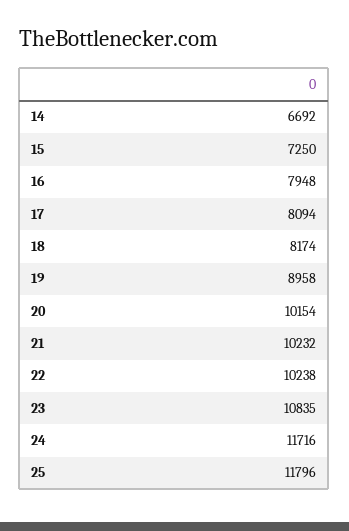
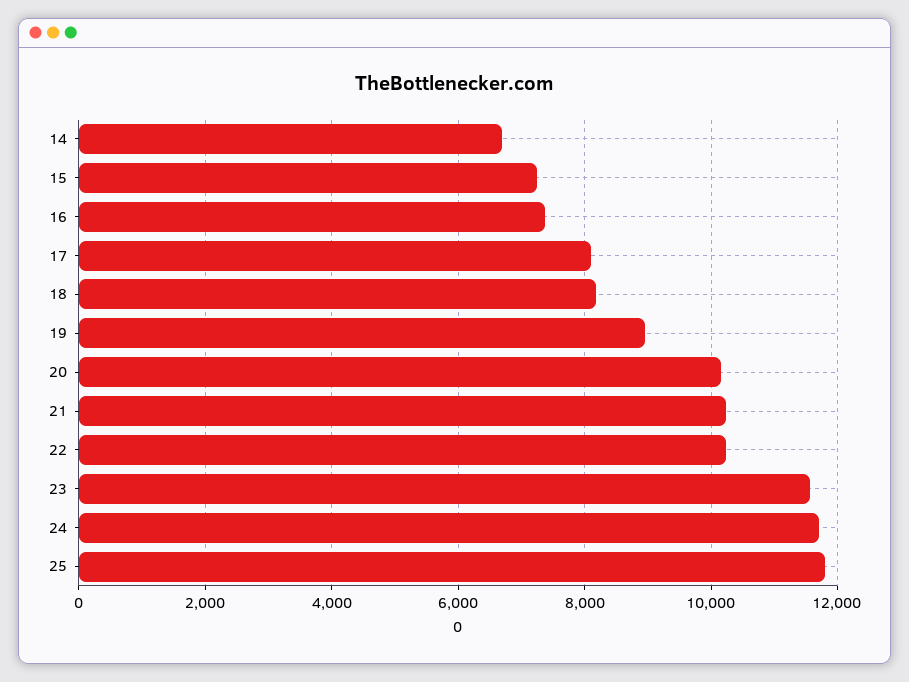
16: 7948 -> 7400
23: 10835 -> 11600

